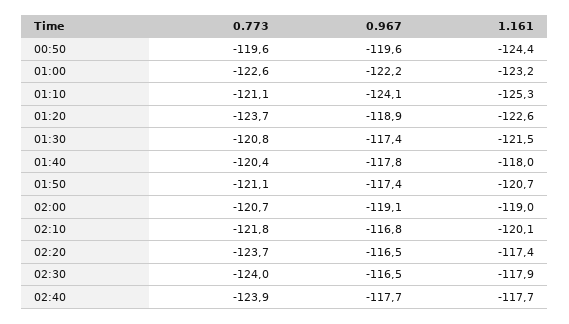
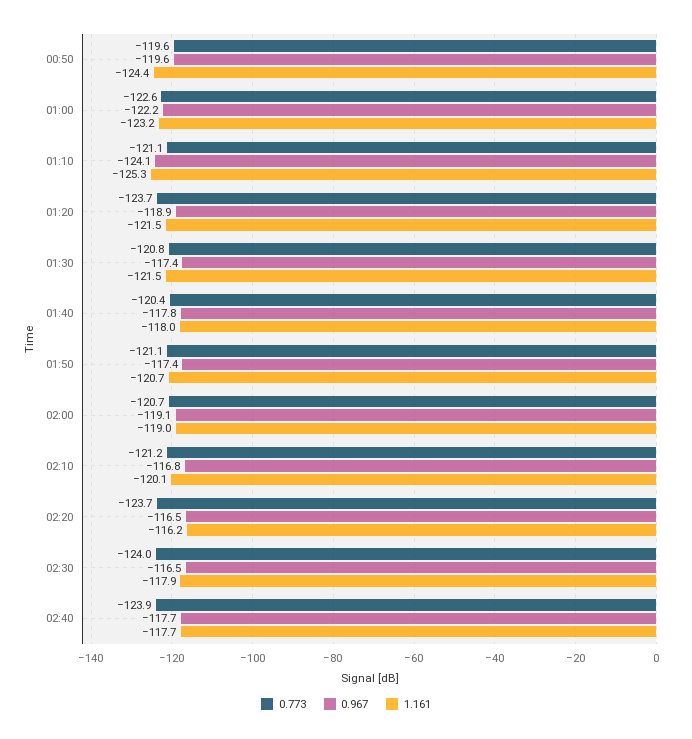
1.161, 01:20: -122.6 -> -121.5
0.773, 02:10: -121.8 -> -121.2
1.161, 02:20: -117.4 -> -116.2

